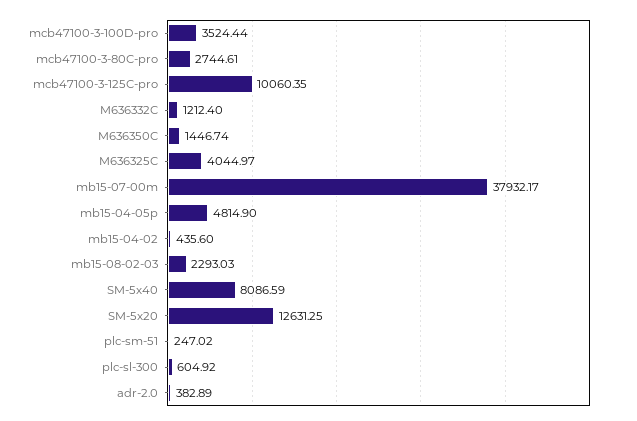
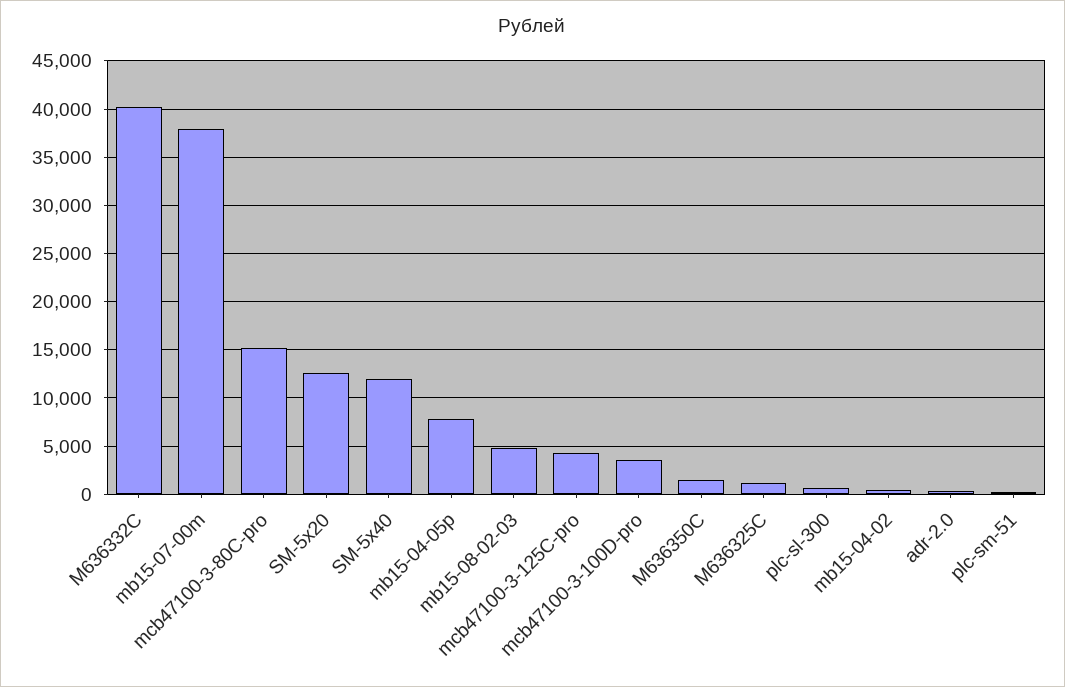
mcb47100-3-80C-pro: 2744.61 -> 15000
mcb47100-3-125C-pro: 10060.35 -> 4000
M636332C: 1212.4 -> 40000
M636325C: 4044.97 -> 1000
mb15-04-05p: 4814.9 -> 8000
mb15-08-02-03: 2293.03 -> 5000
SM-5x40: 8086.59 -> 12000

